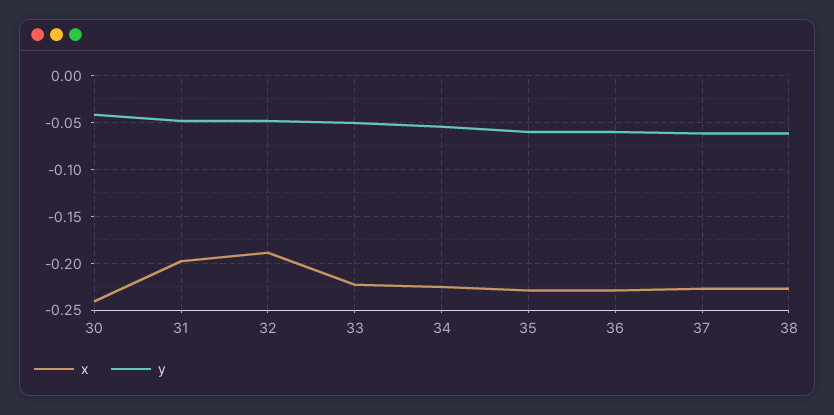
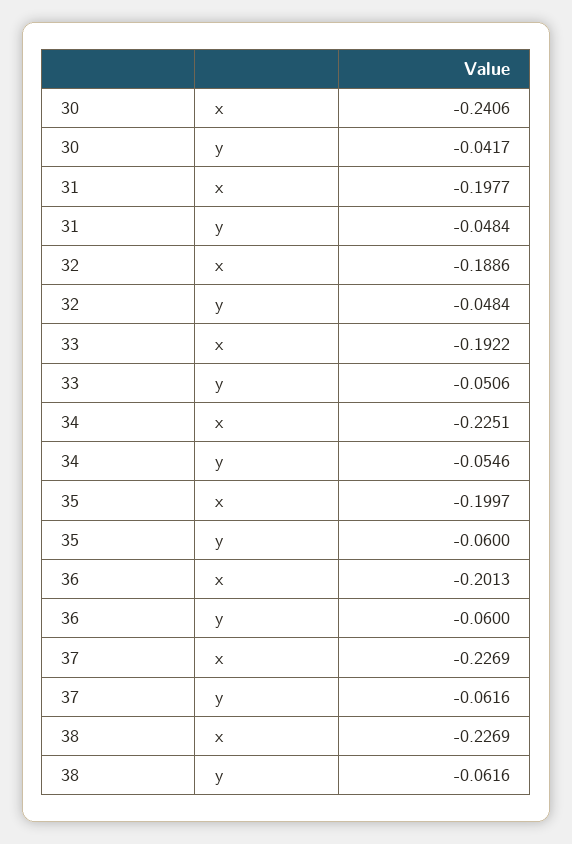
x, 33: -0.22 -> -0.1922
x, 35: -0.23 -> -0.1997
x, 36: -0.23 -> -0.2013

